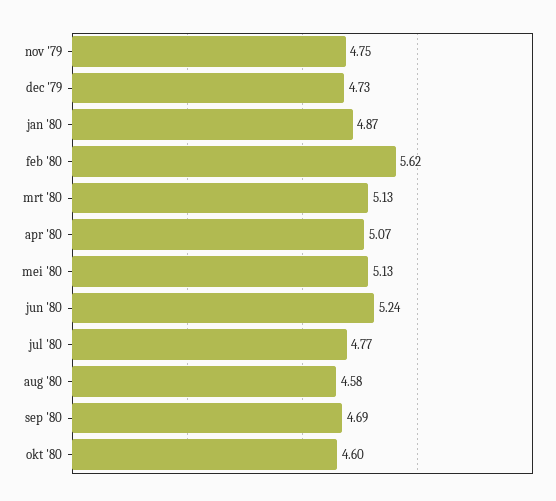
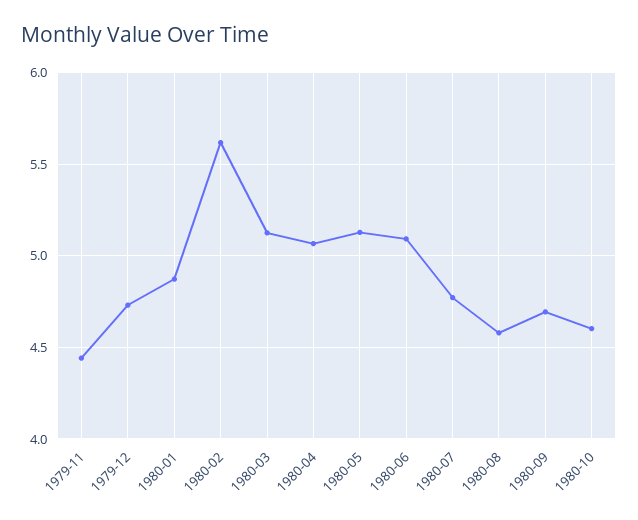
nov '79: 4.75 -> 4.45
jun '80: 5.24 -> 5.1

